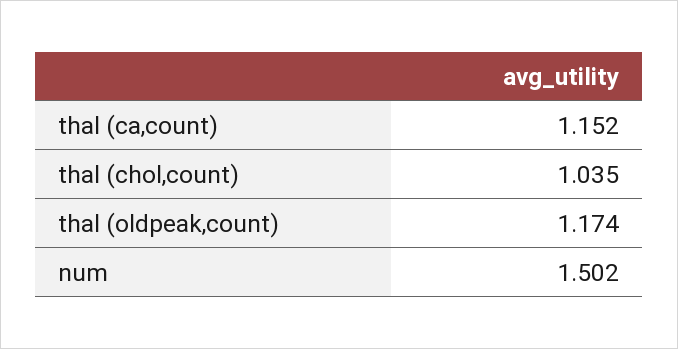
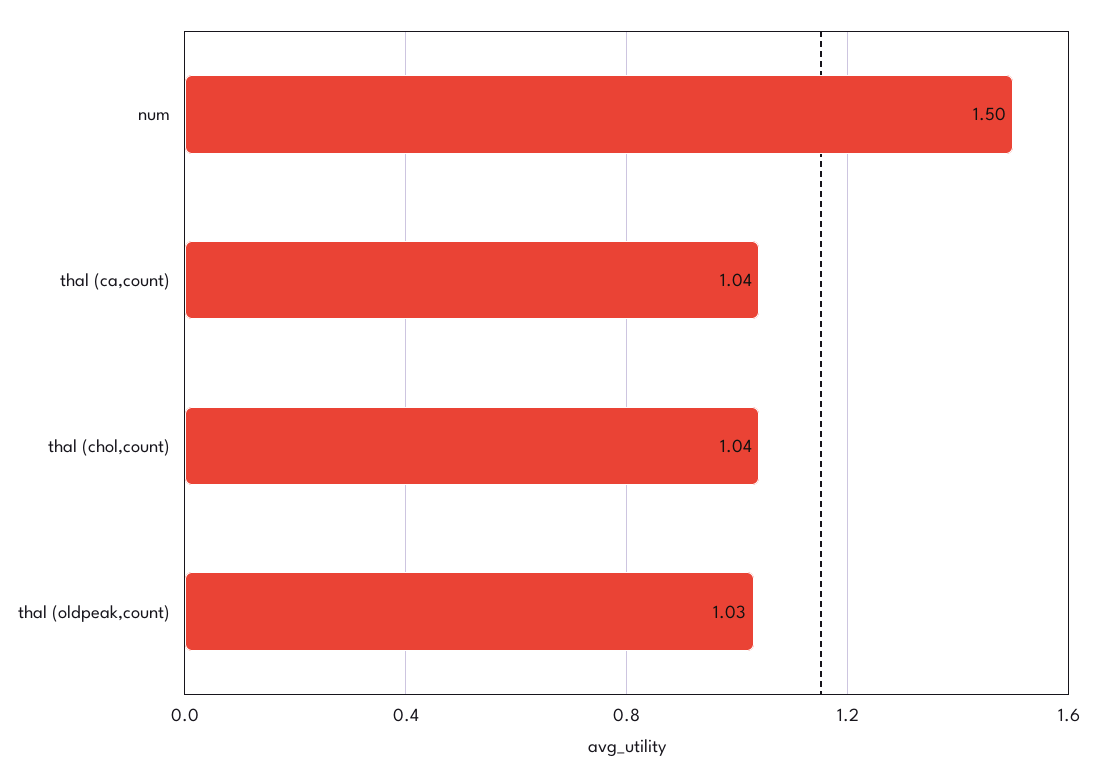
thal (ca,count): 1.152 -> 1.04
thal (oldpeak,count): 1.174 -> 1.03

